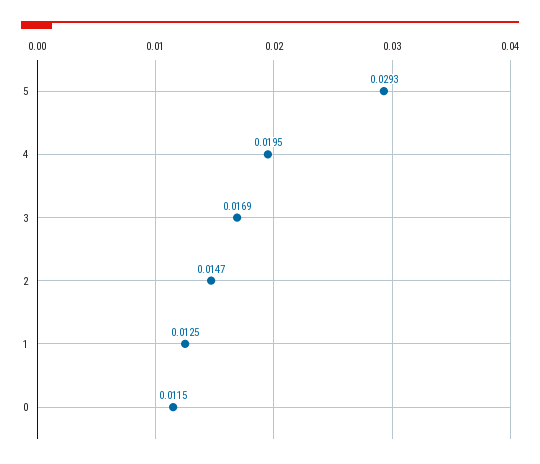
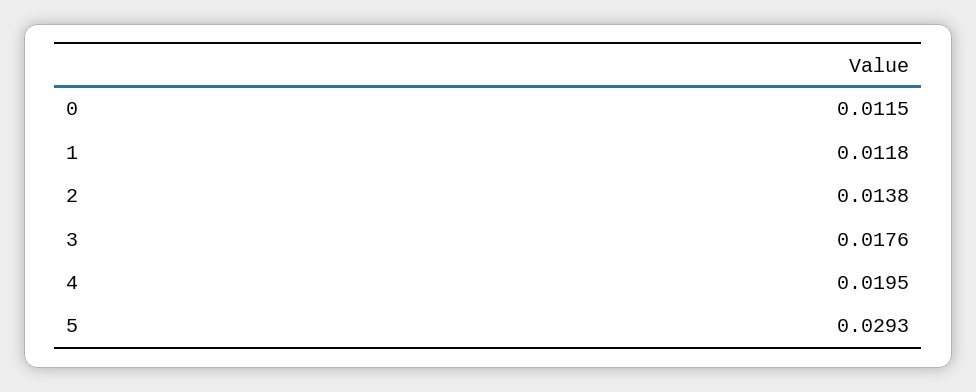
3: 0.0169 -> 0.0176
2: 0.0147 -> 0.0138
1: 0.0125 -> 0.0118

